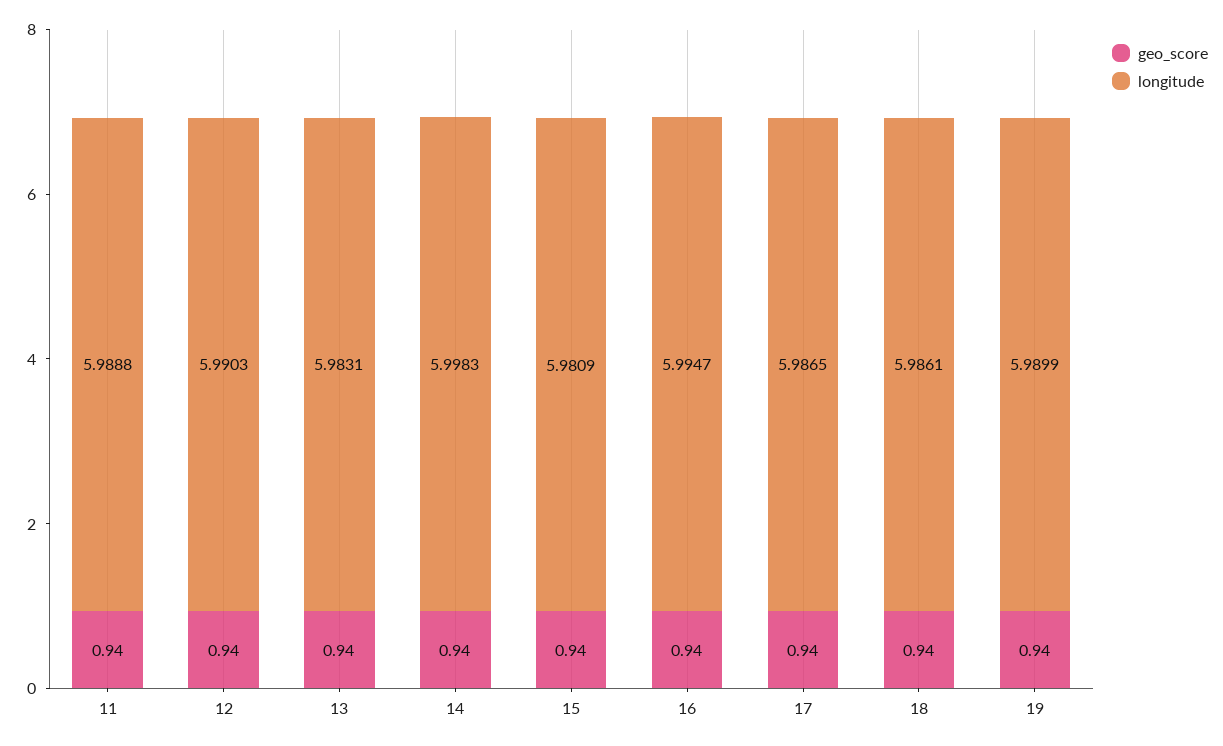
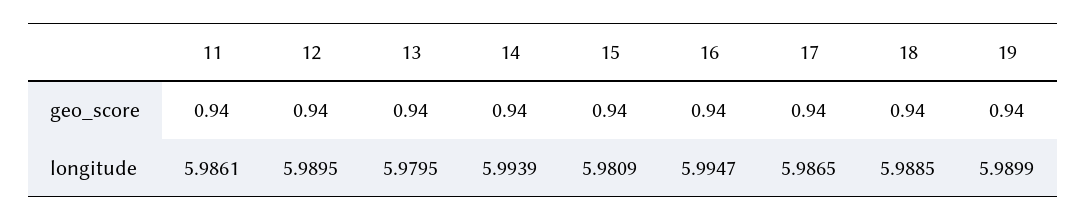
longitude, 11: 5.9888 -> 5.9861
longitude, 12: 5.9903 -> 5.9895
longitude, 13: 5.9831 -> 5.9795
longitude, 14: 5.9983 -> 5.9939
longitude, 18: 5.9861 -> 5.9885

